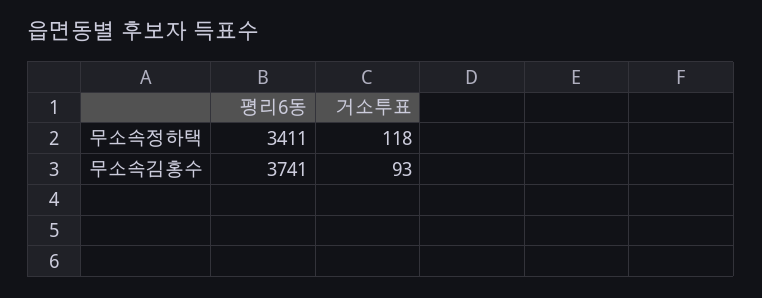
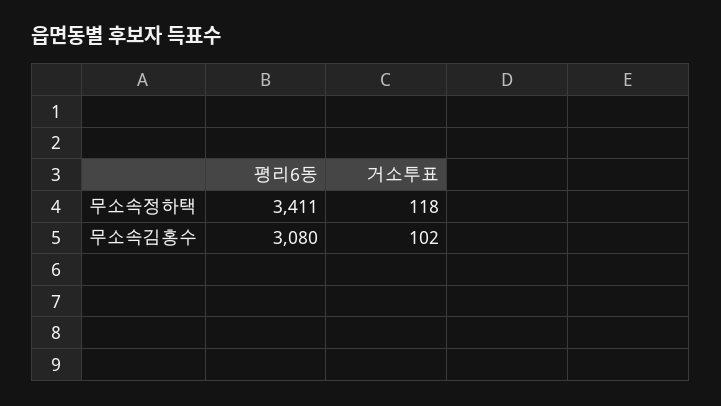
평리6동, 무소속김홍수: 3741 -> 3080
거소투표, 무소속김홍수: 93 -> 102

